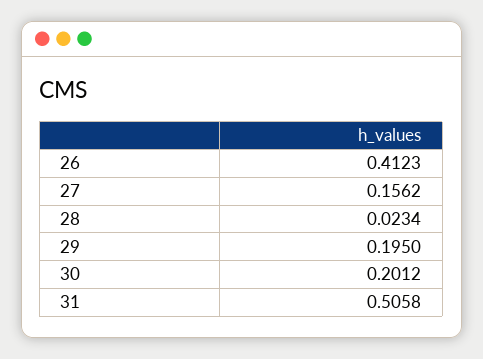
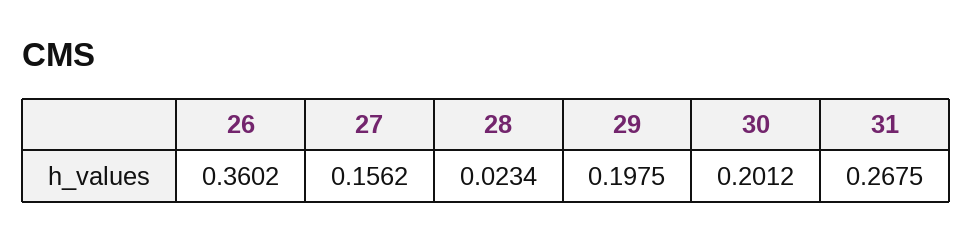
26: 0.4123 -> 0.3602
29: 0.195 -> 0.1975
31: 0.5058 -> 0.2675

